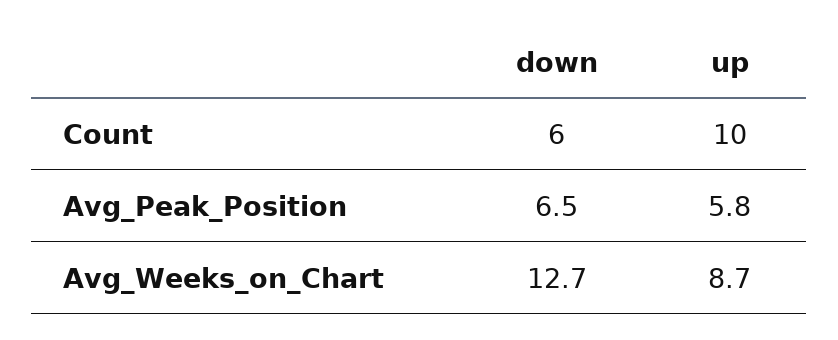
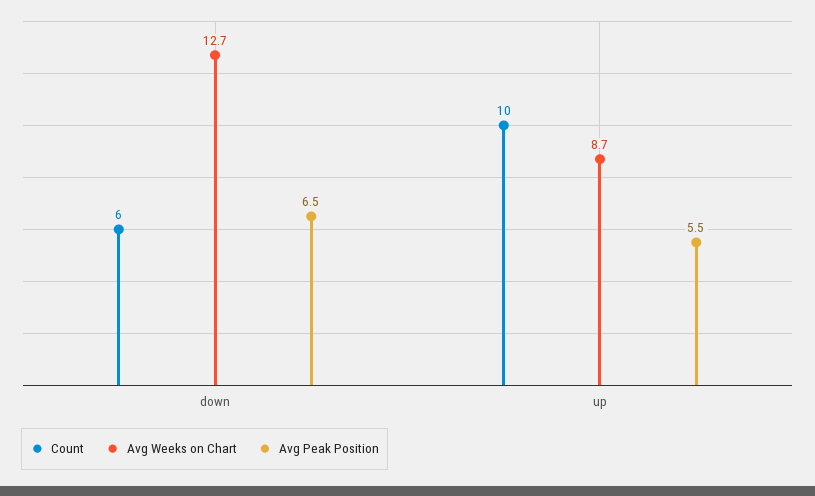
Avg_Peak_Position, up: 5.8 -> 5.5

